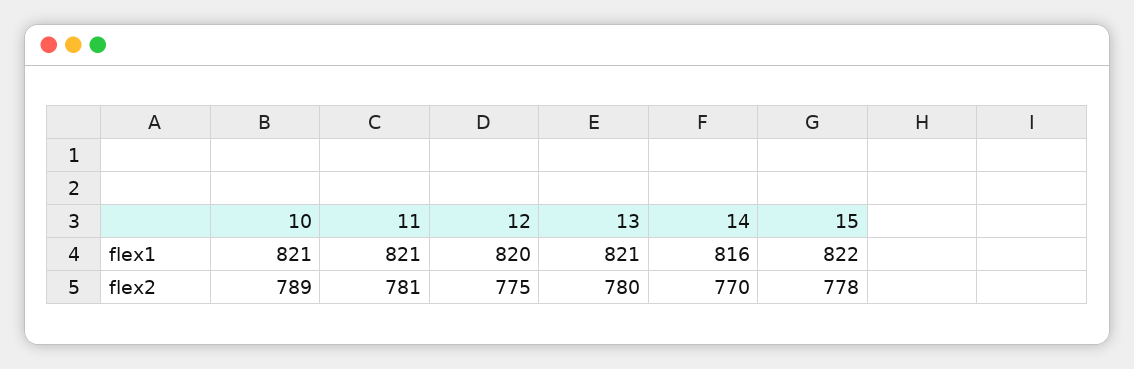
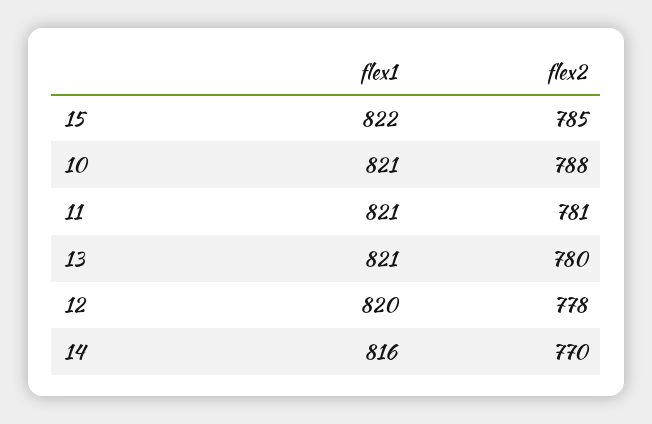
10, flex2: 789 -> 788
12, flex2: 775 -> 778
15, flex2: 778 -> 785

